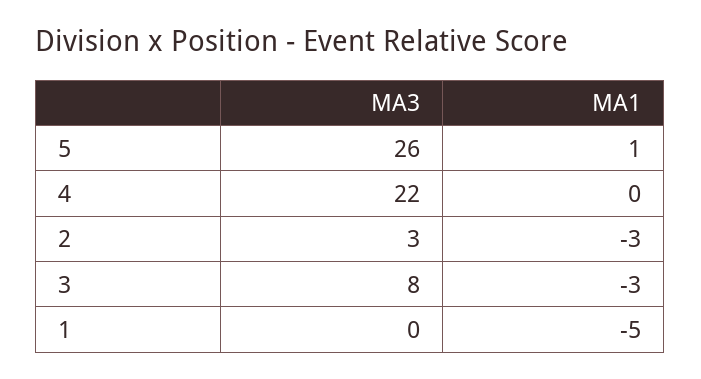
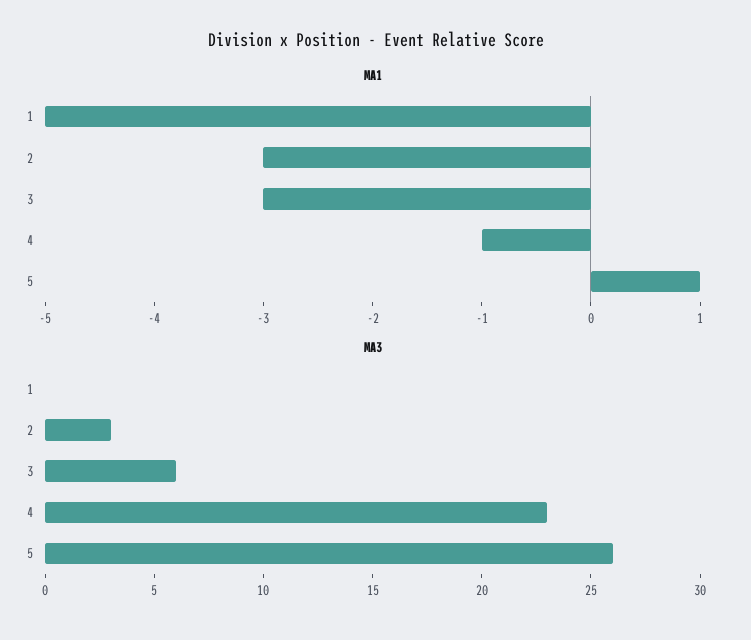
MA3, 4: 22 -> 23
MA1, 4: 0 -> -1
MA3, 3: 8 -> 6

